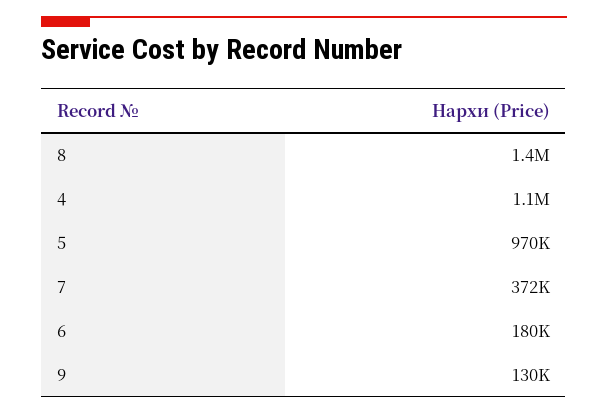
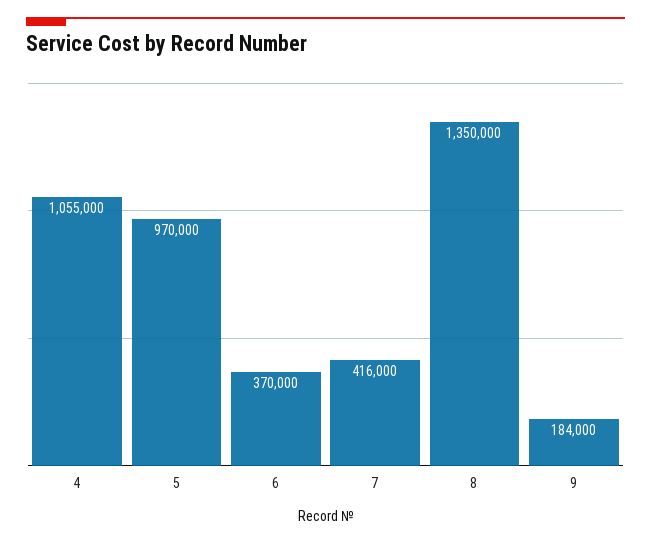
7: 372000 -> 416000
6: 180000 -> 370000
9: 130000 -> 184000

